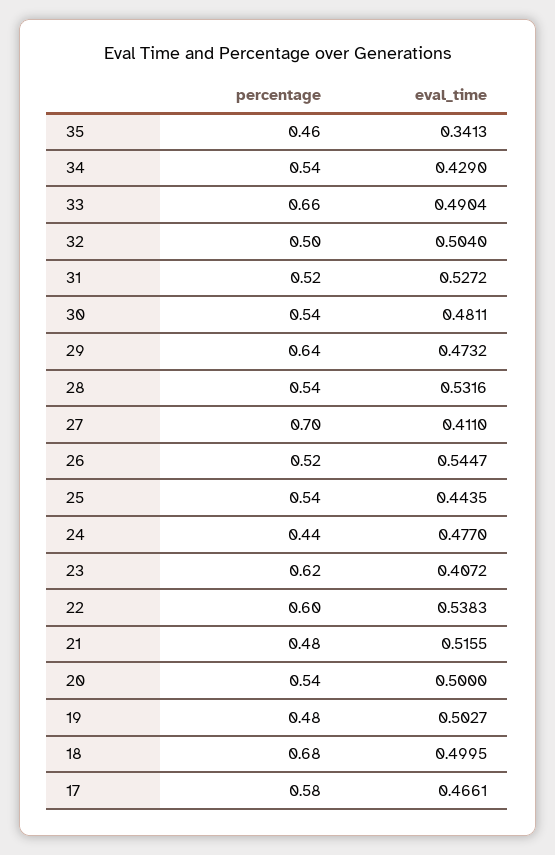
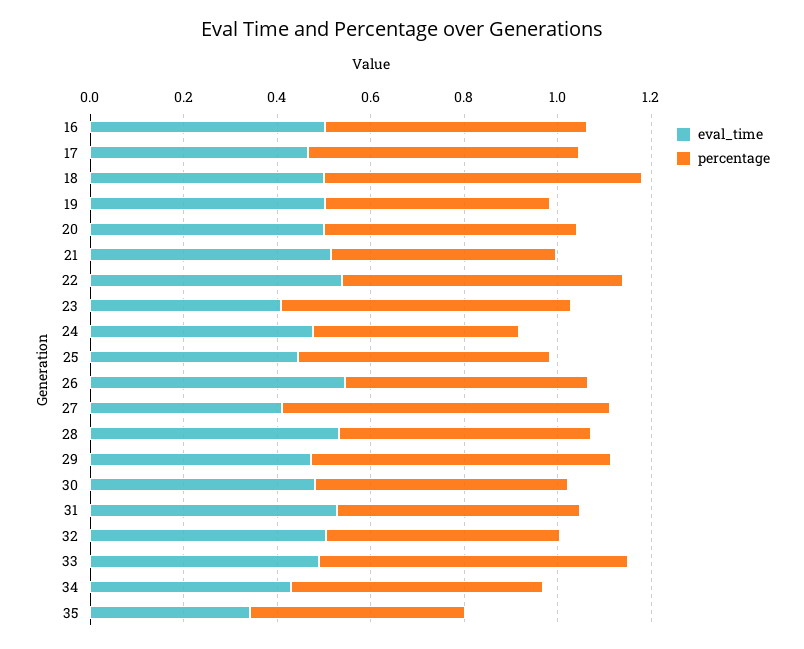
eval_time, 16: none -> 0.5
percentage, 16: none -> 0.55

